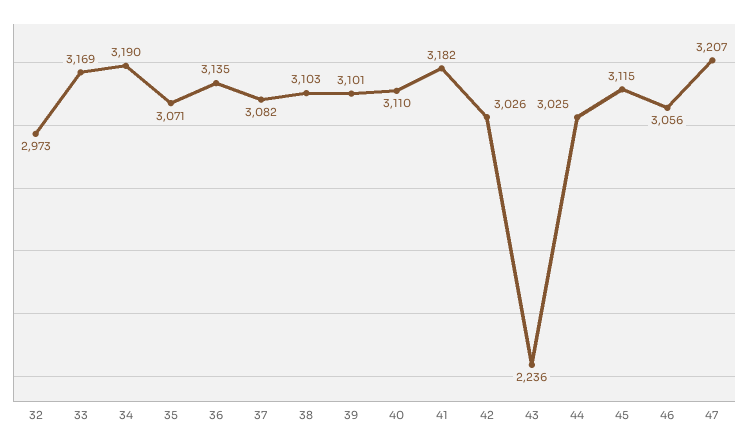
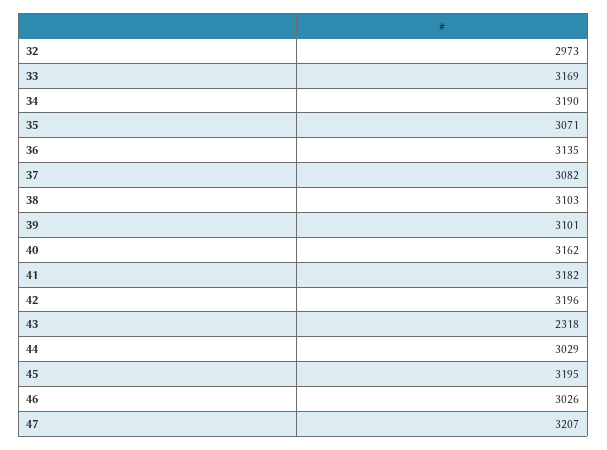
40: 3110 -> 3162
42: 3026 -> 3196
43: 2236 -> 2318
44: 3025 -> 3029
45: 3115 -> 3195
46: 3056 -> 3026

